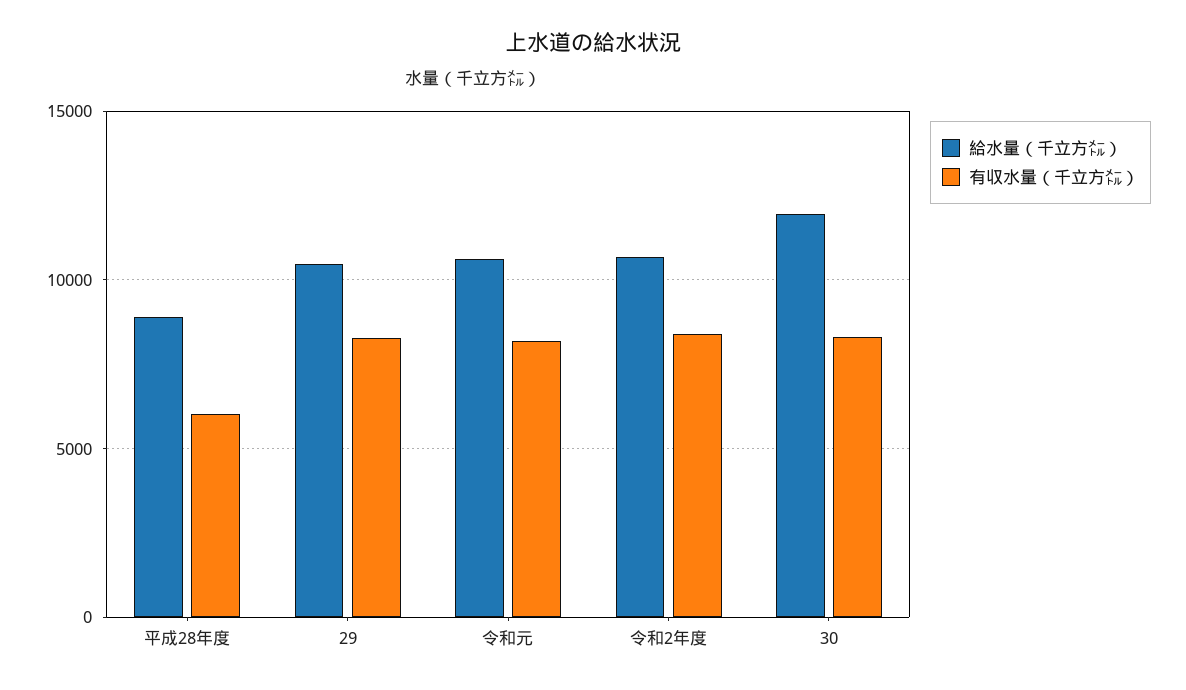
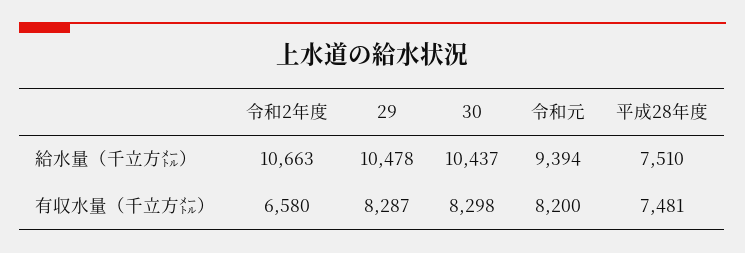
給水量（千立方㍍）, 平成28年度: 9000 -> 7510
有収水量（千立方㍍）, 平成28年度: 6000 -> 7481
給水量（千立方㍍）, 令和元: 10500 -> 9394
有収水量（千立方㍍）, 令和2年度: 8500 -> 6580
給水量（千立方㍍）, 30: 12000 -> 10437

